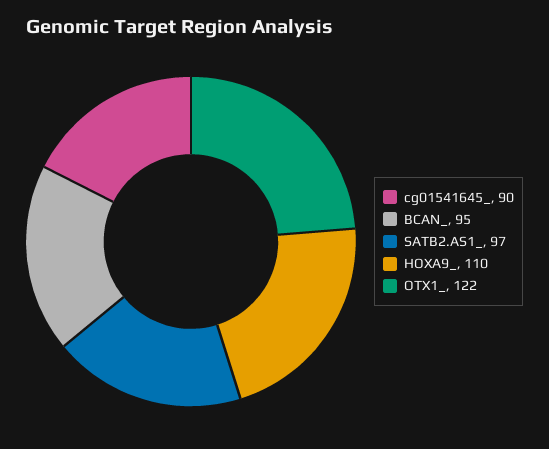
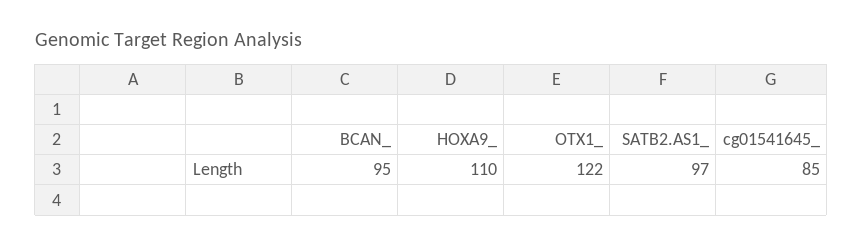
cg01541645_: 90 -> 85

